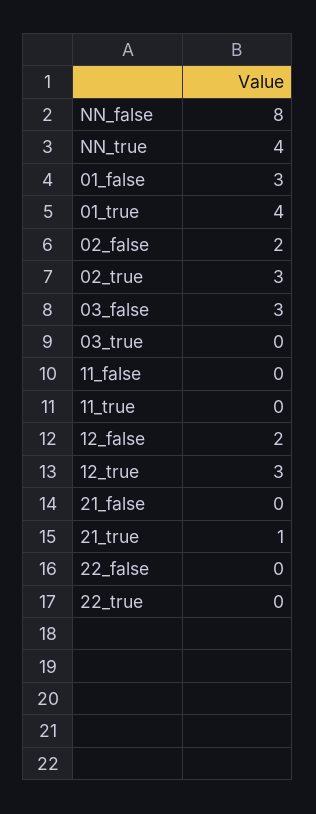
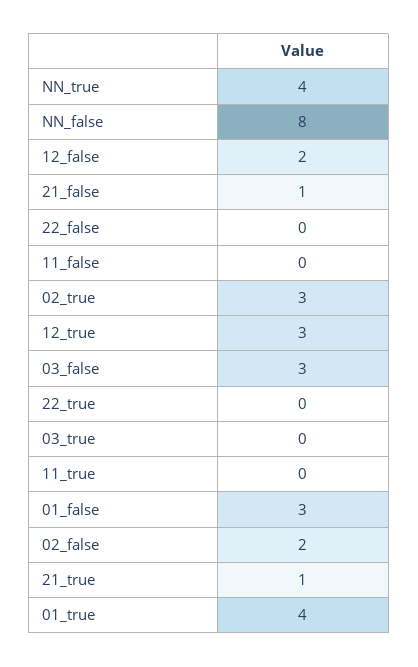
21_false: 0 -> 1

